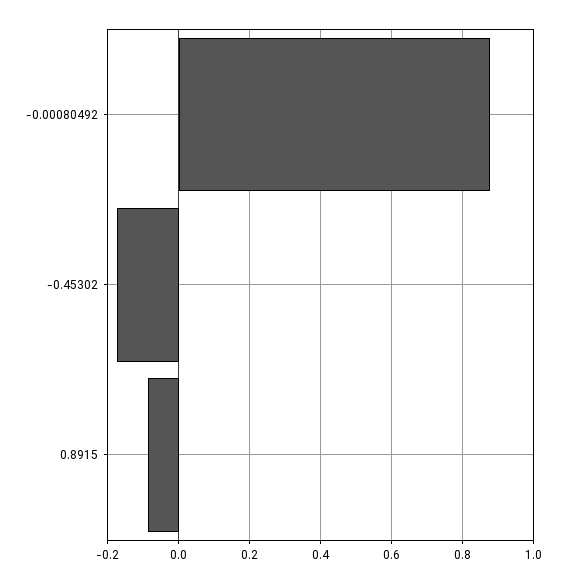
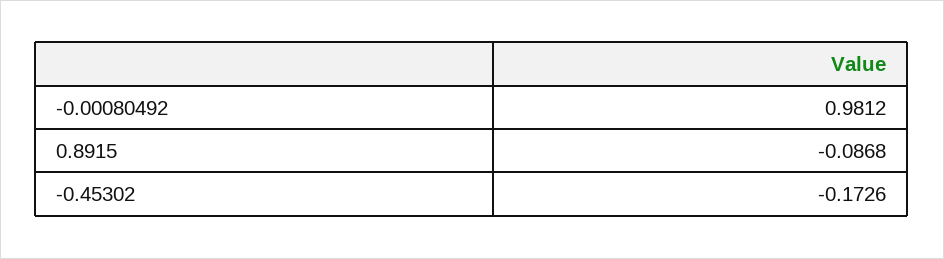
-0.00080492: 0.88 -> 0.9812

